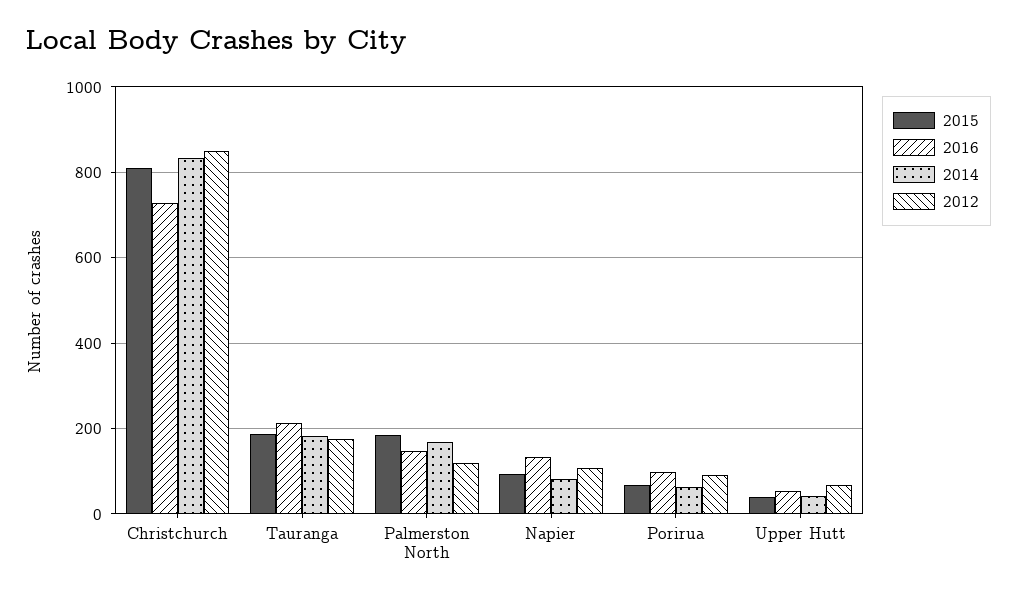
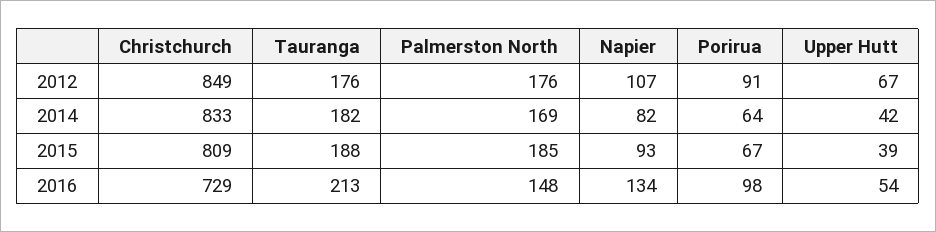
2012, Palmerston North: 120 -> 176

